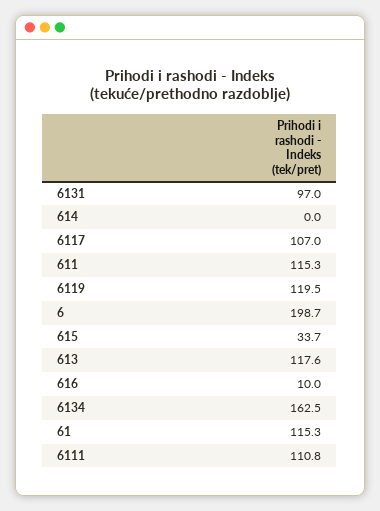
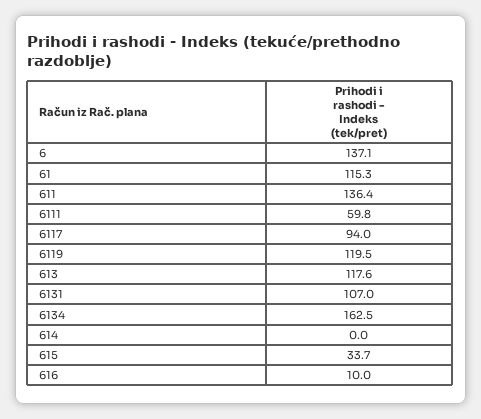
6131: 97 -> 107
6117: 107 -> 94
611: 115.3 -> 136.4
6: 198.7 -> 137.1
6111: 110.8 -> 59.8

